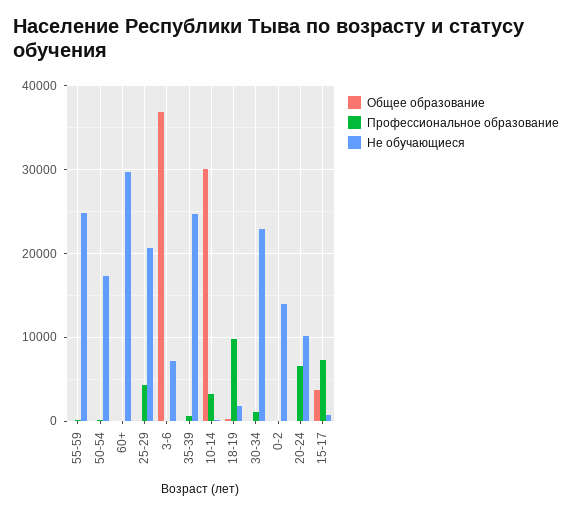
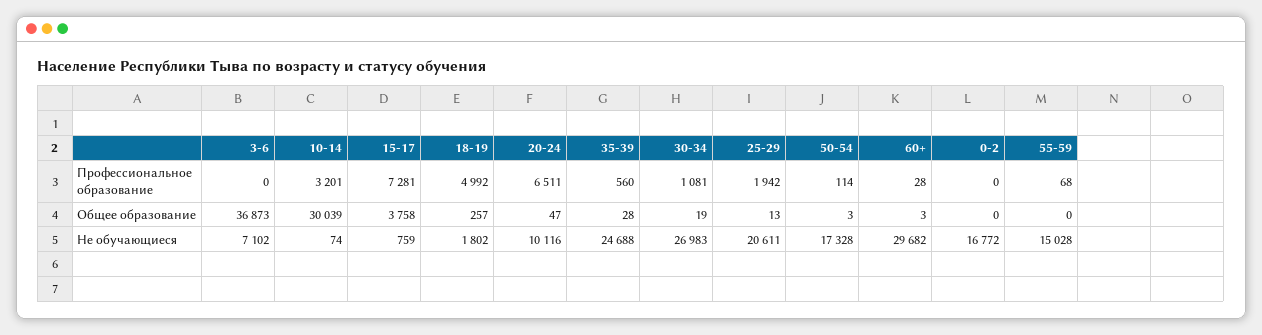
Не обучающиеся, 55-59: 25000 -> 15028
Профессиональное образование, 25-29: 4000 -> 1942
Профессиональное образование, 18-19: 10000 -> 4992
Не обучающиеся, 30-34: 23000 -> 26983
Не обучающиеся, 0-2: 14000 -> 16772

